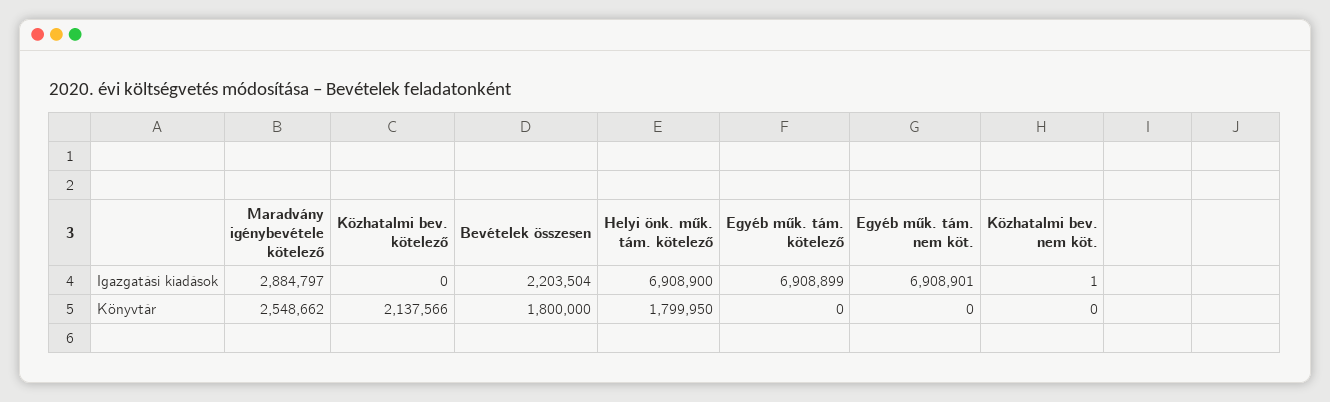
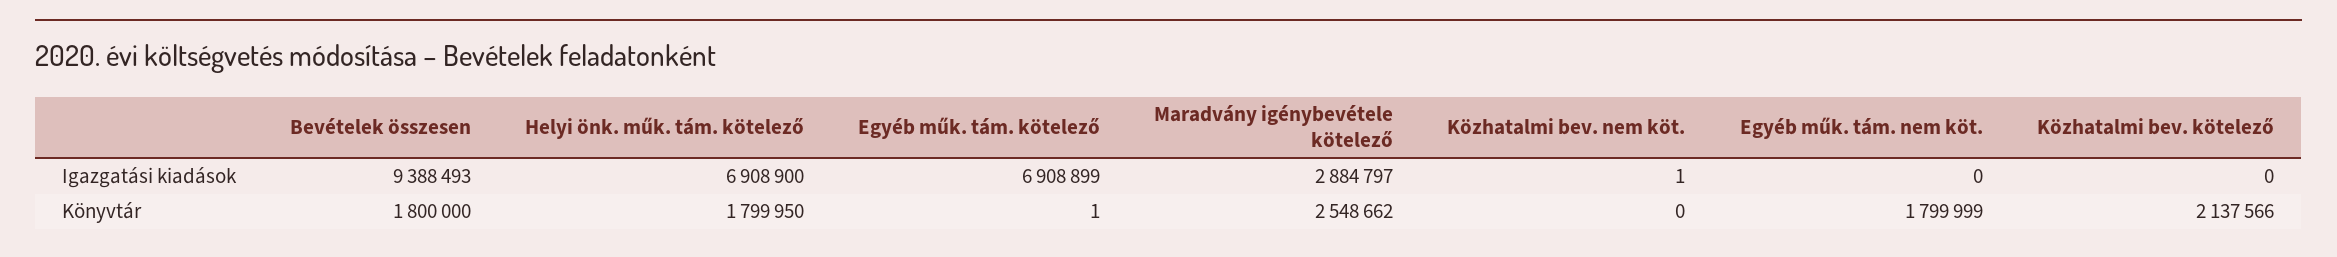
Bevételek összesen, Igazgatási kiadások: 2203504 -> 9388493
Egyéb műk. tám. nem köt., Igazgatási kiadások: 6908901 -> 0
Egyéb műk. tám. kötelező, Könyvtár: 0 -> 1
Egyéb műk. tám. nem köt., Könyvtár: 0 -> 1799999

